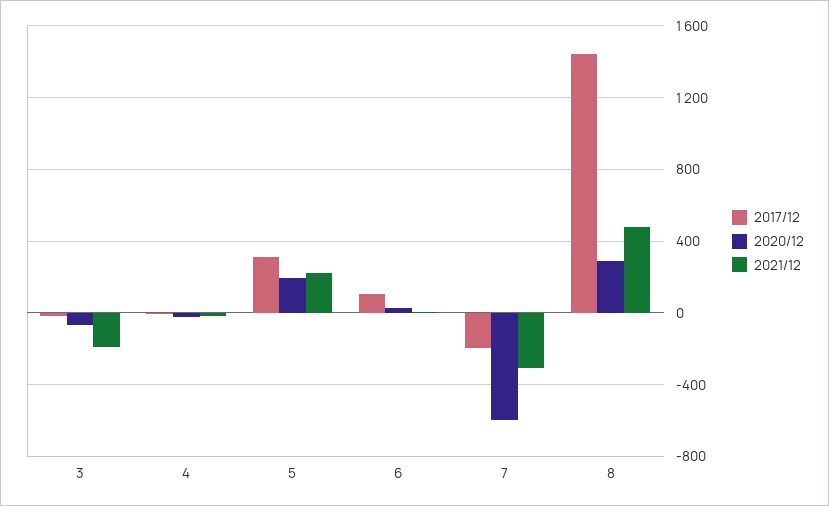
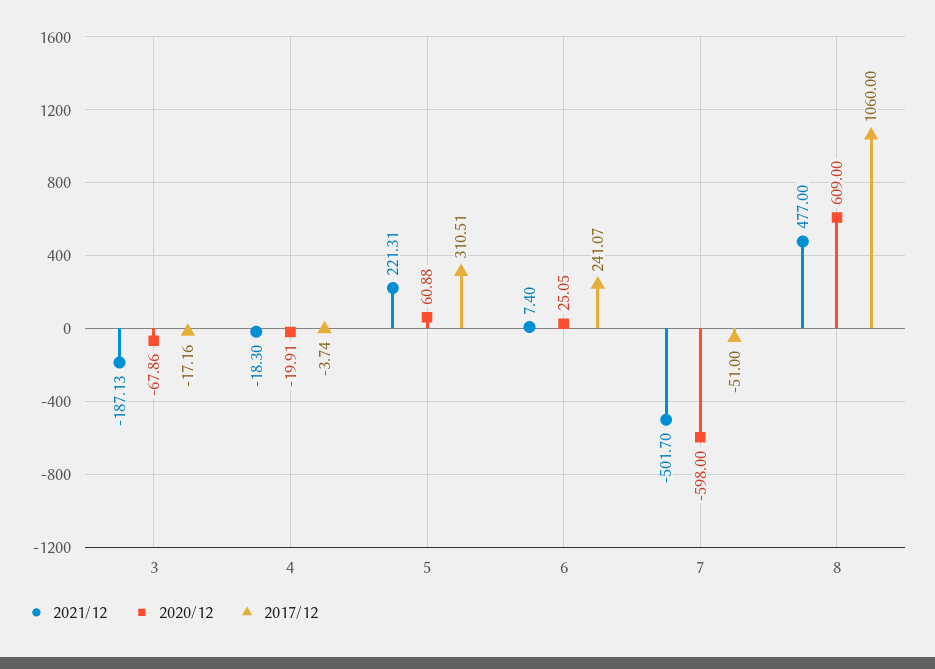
2020/12, 5: 200 -> 60.88
2017/12, 6: 100 -> 241.07
2017/12, 7: -200 -> -51
2021/12, 7: -300 -> -501.7
2017/12, 8: 1450 -> 1060
2020/12, 8: 300 -> 609

